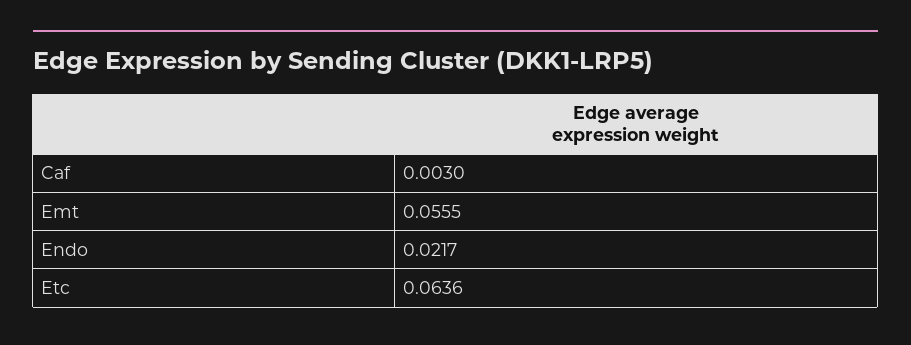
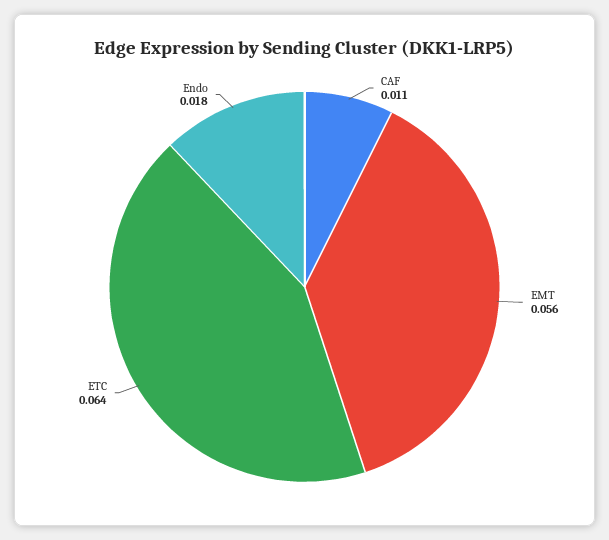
Caf: 0.003 -> 0.011
Endo: 0.0217 -> 0.018

